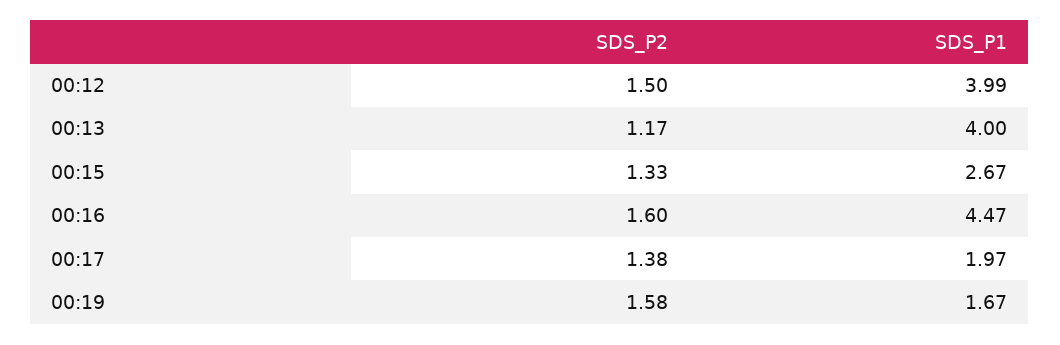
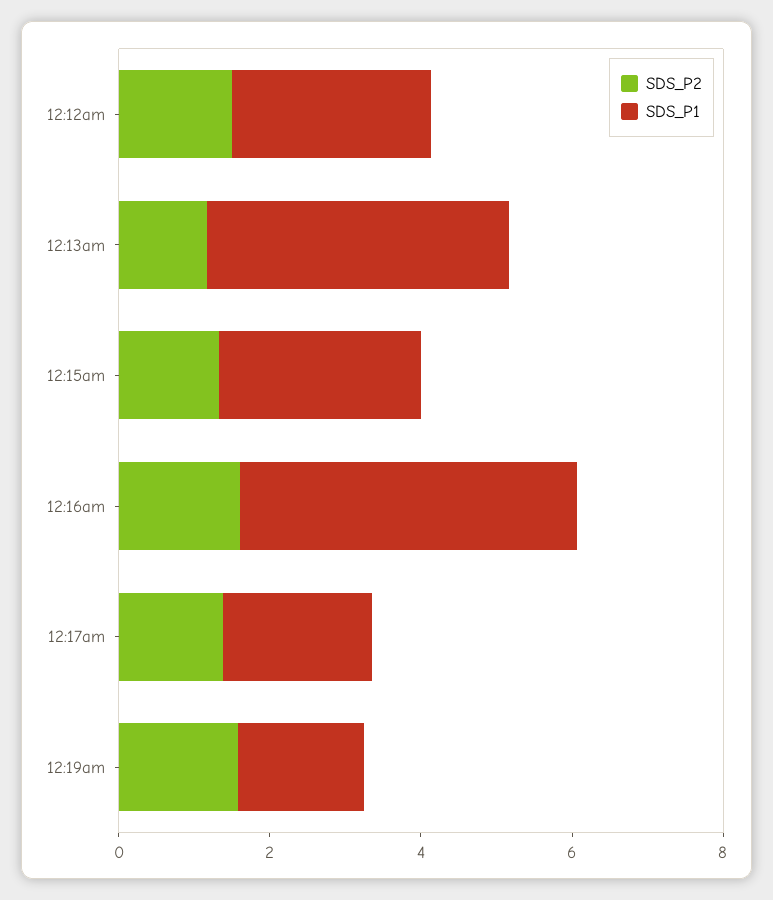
SDS_P1, 00:12: 3.99 -> 2.5

